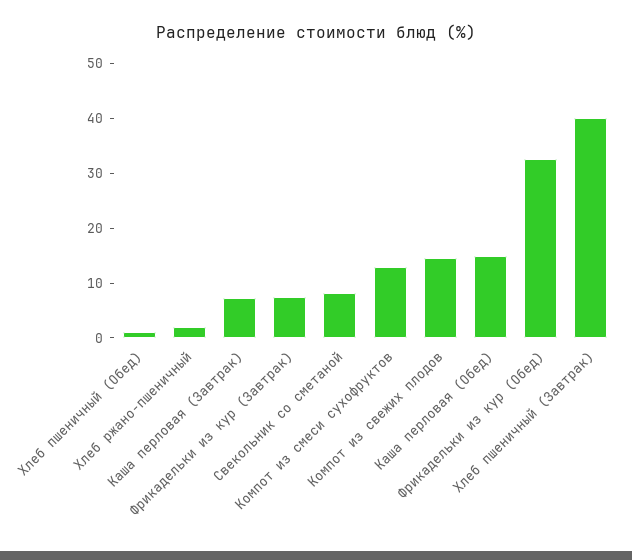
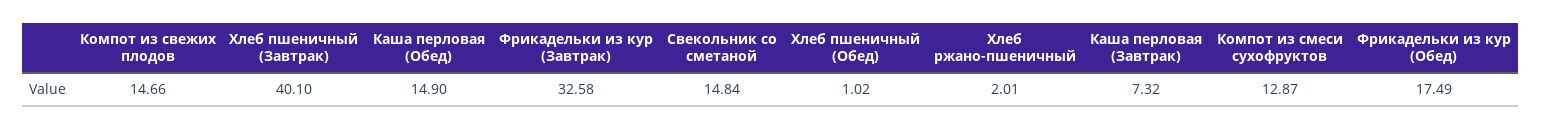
Фрикадельки из кур (Завтрак): 8 -> 32.58
Свекольник со сметаной: 8 -> 14.84
Фрикадельки из кур (Обед): 32 -> 17.49

